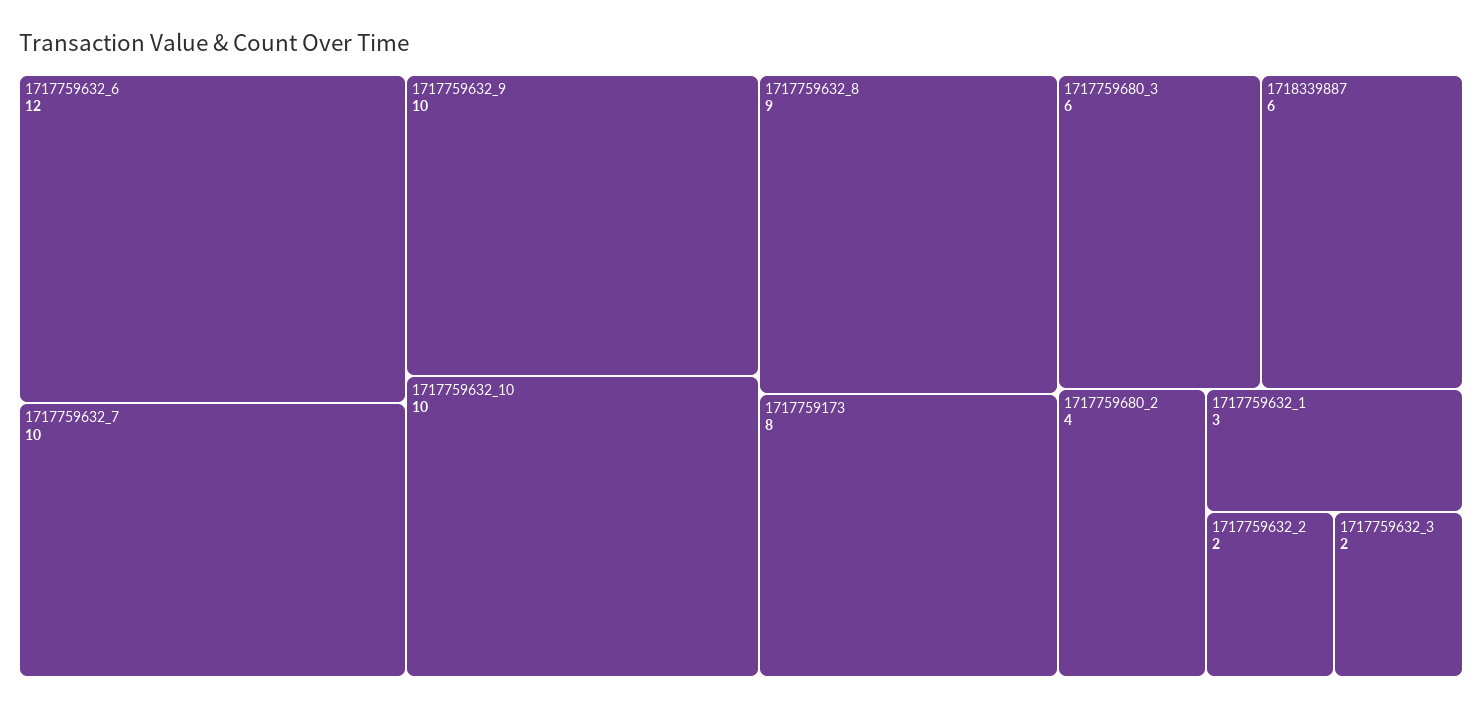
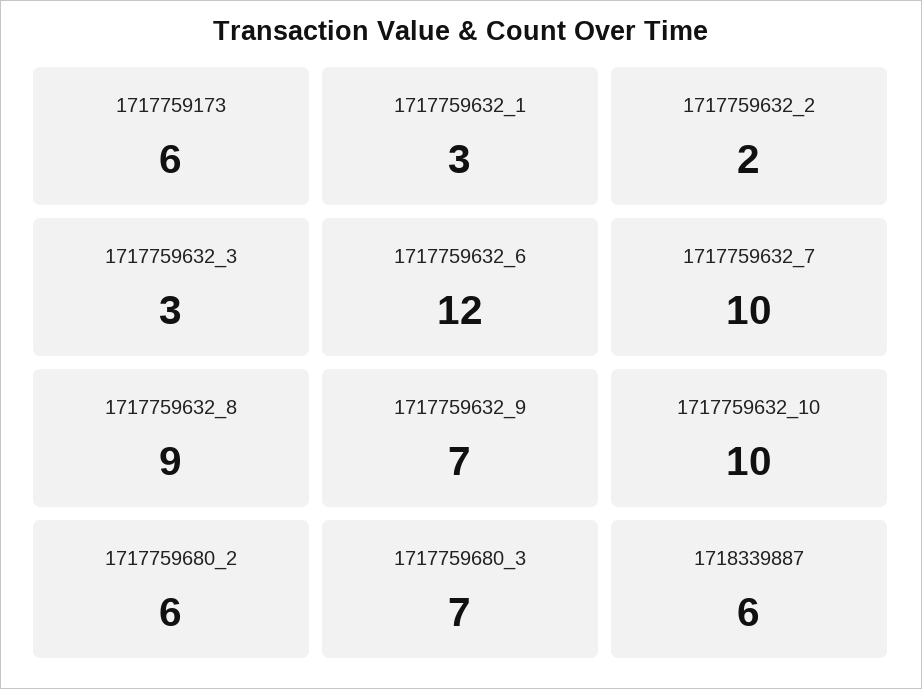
1717759632_9: 10 -> 7
1717759173: 8 -> 6
1717759680_3: 6 -> 7
1717759680_2: 4 -> 6
1717759632_3: 2 -> 3

